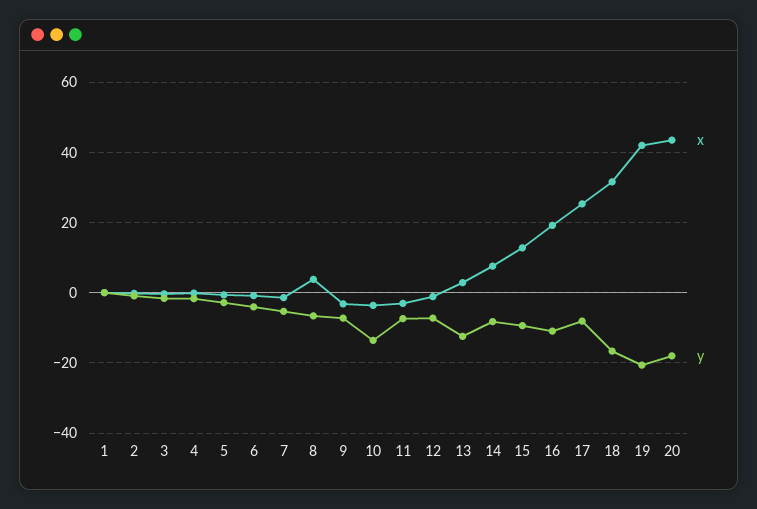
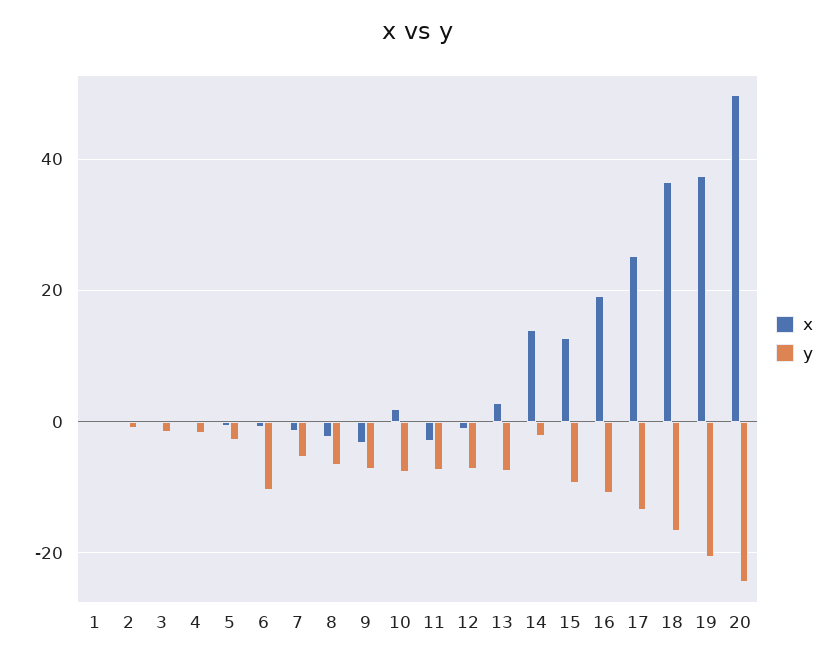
y, 6: -4 -> -10
x, 8: 4 -> -2
x, 10: -4 -> 2
y, 10: -14 -> -8
y, 13: -12 -> -8
x, 14: 8 -> 14
y, 14: -8 -> -2
y, 17: -8 -> -14
x, 18: 32 -> 36
x, 19: 42 -> 38
x, 20: 44 -> 50
y, 20: -18 -> -24

